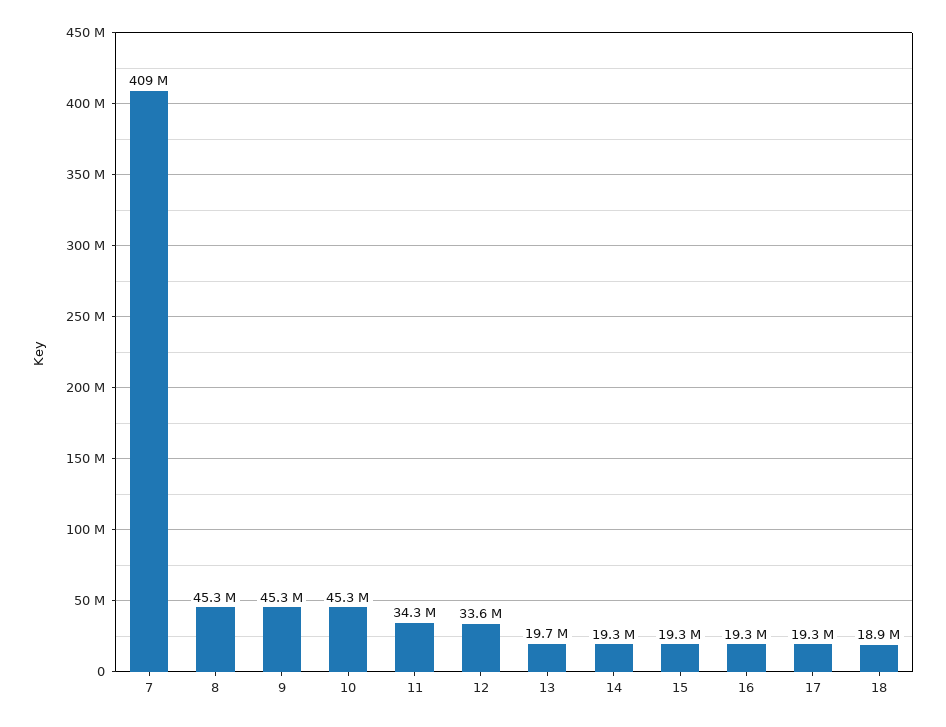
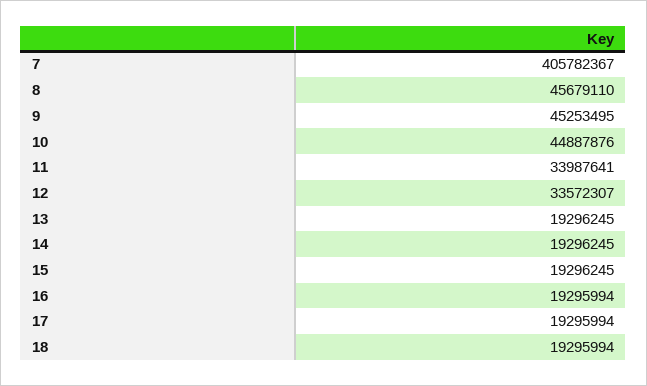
7: 409000000 -> 405782367
8: 45300000 -> 45679110
10: 45300000 -> 44887876
11: 34300000 -> 33987641
13: 19700000 -> 19296245
18: 18900000 -> 19295994

